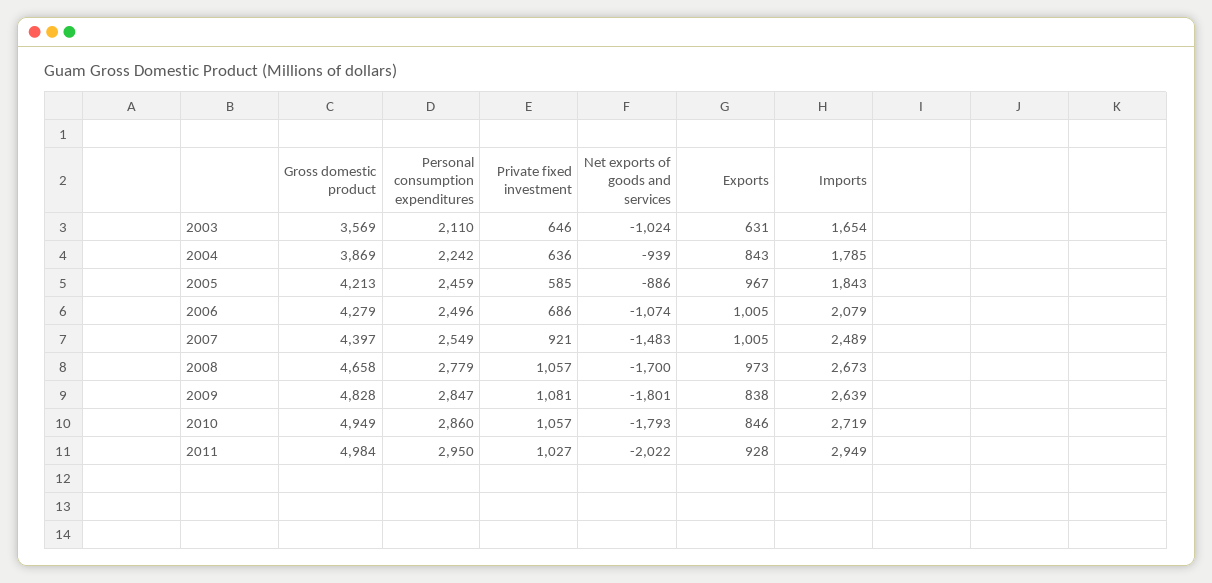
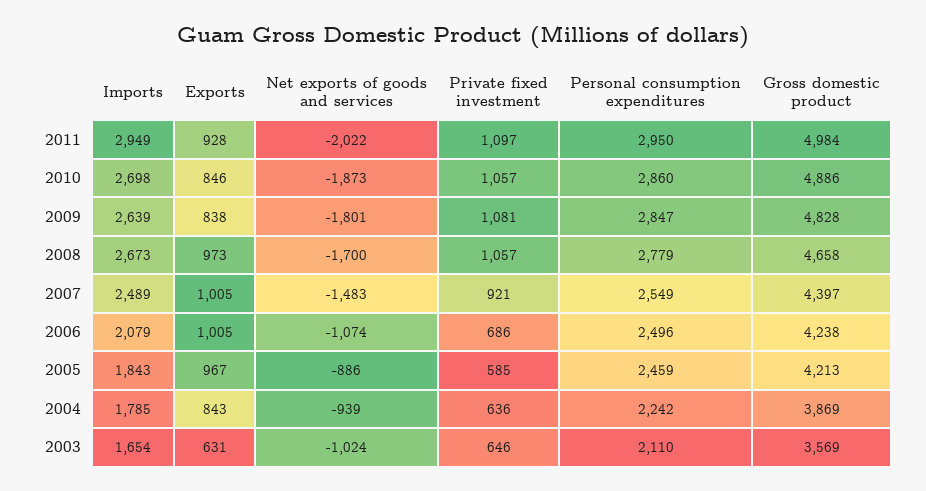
Gross domestic product, 2006: 4279 -> 4238
Gross domestic product, 2010: 4949 -> 4886
Net exports of goods and services, 2010: -1793 -> -1873
Imports, 2010: 2719 -> 2698
Private fixed investment, 2011: 1027 -> 1097

